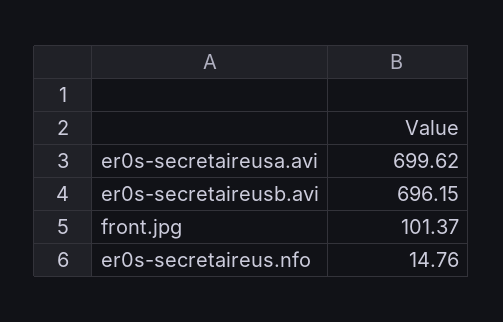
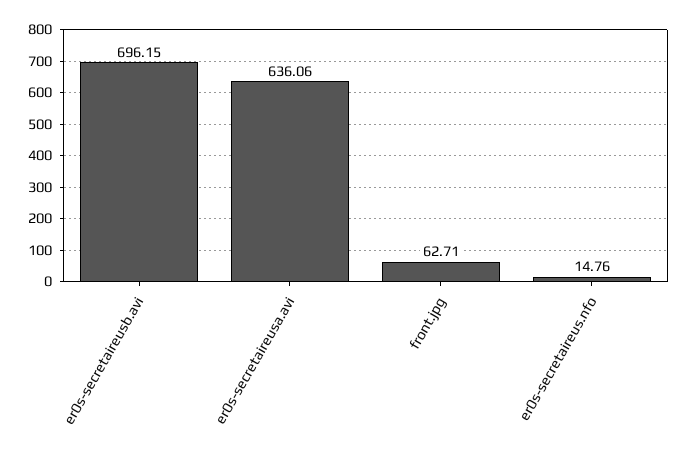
er0s-secretaireusa.avi: 699.62 -> 636.06
front.jpg: 101.37 -> 62.71

